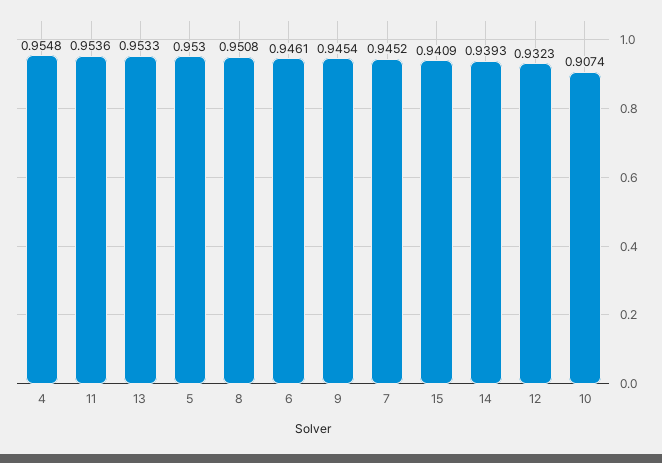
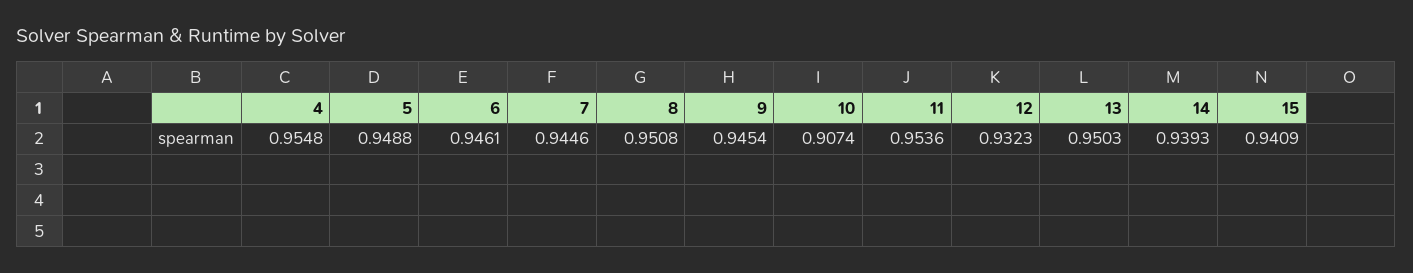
13: 0.9533 -> 0.9503
5: 0.953 -> 0.9488
7: 0.9452 -> 0.9446

